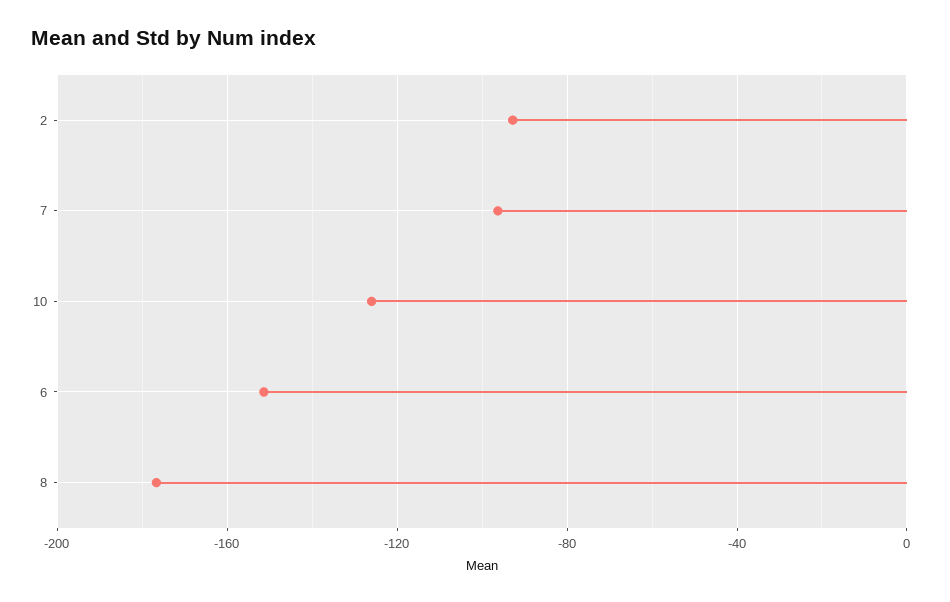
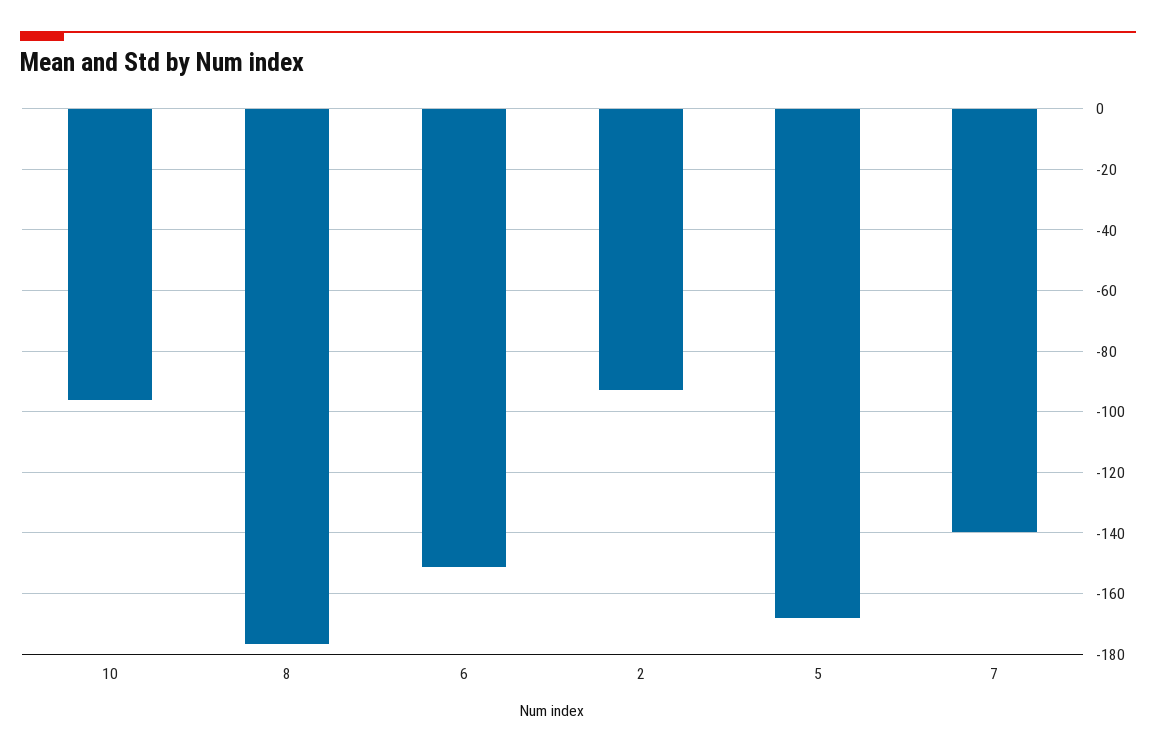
7: -95 -> -140
10: -125 -> -96
5: none -> -168

